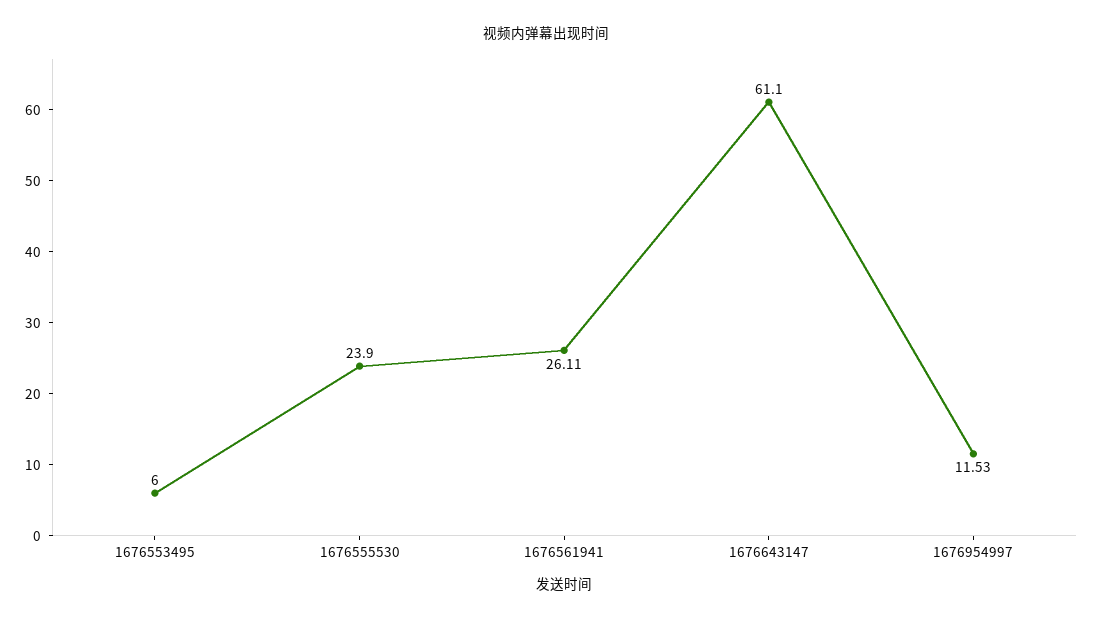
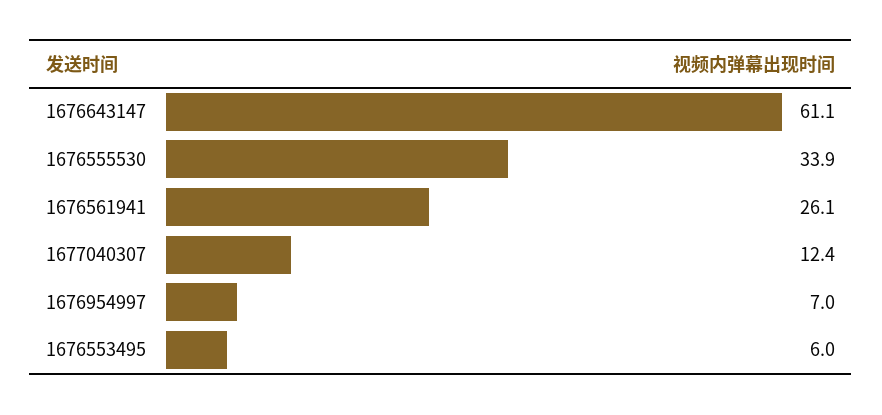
1676555530: 23.9 -> 33.9
1676954997: 11.53 -> 7
1677040307: none -> 12.4

